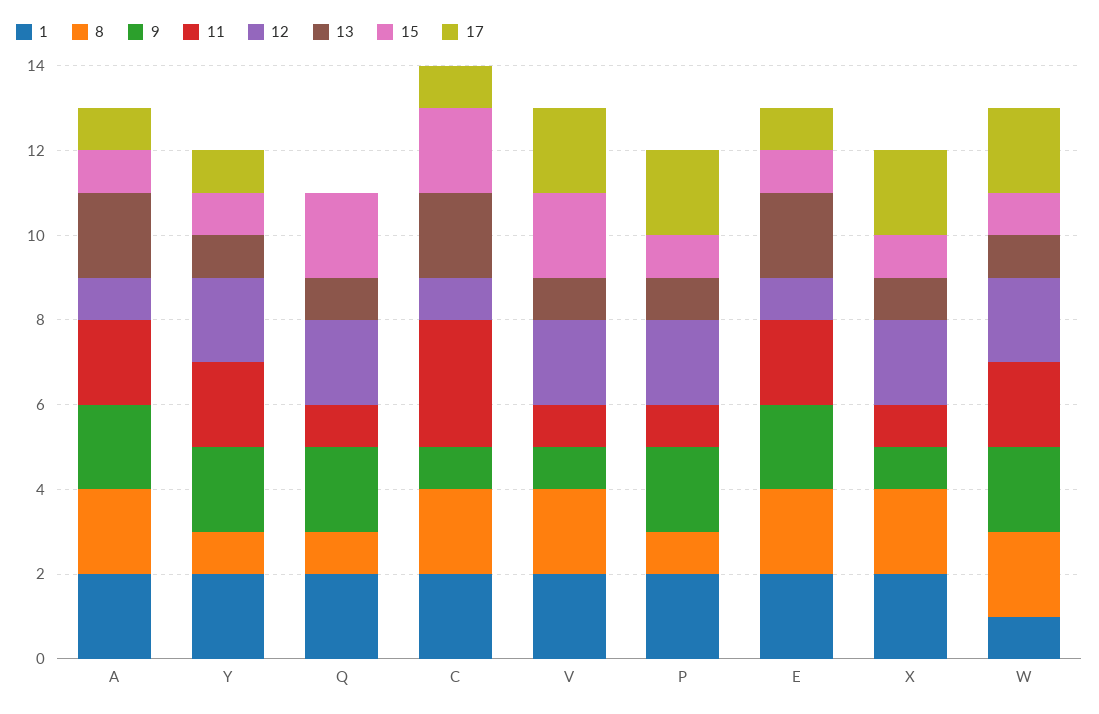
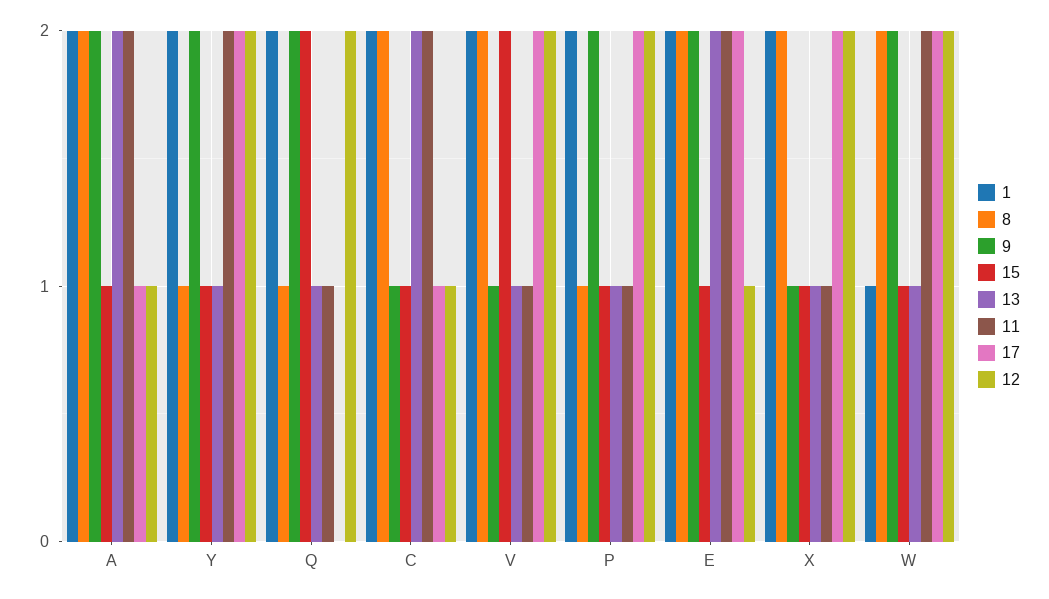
17, Y: 1 -> 2
11, C: 3 -> 2
15, C: 2 -> 1
17, E: 1 -> 2

